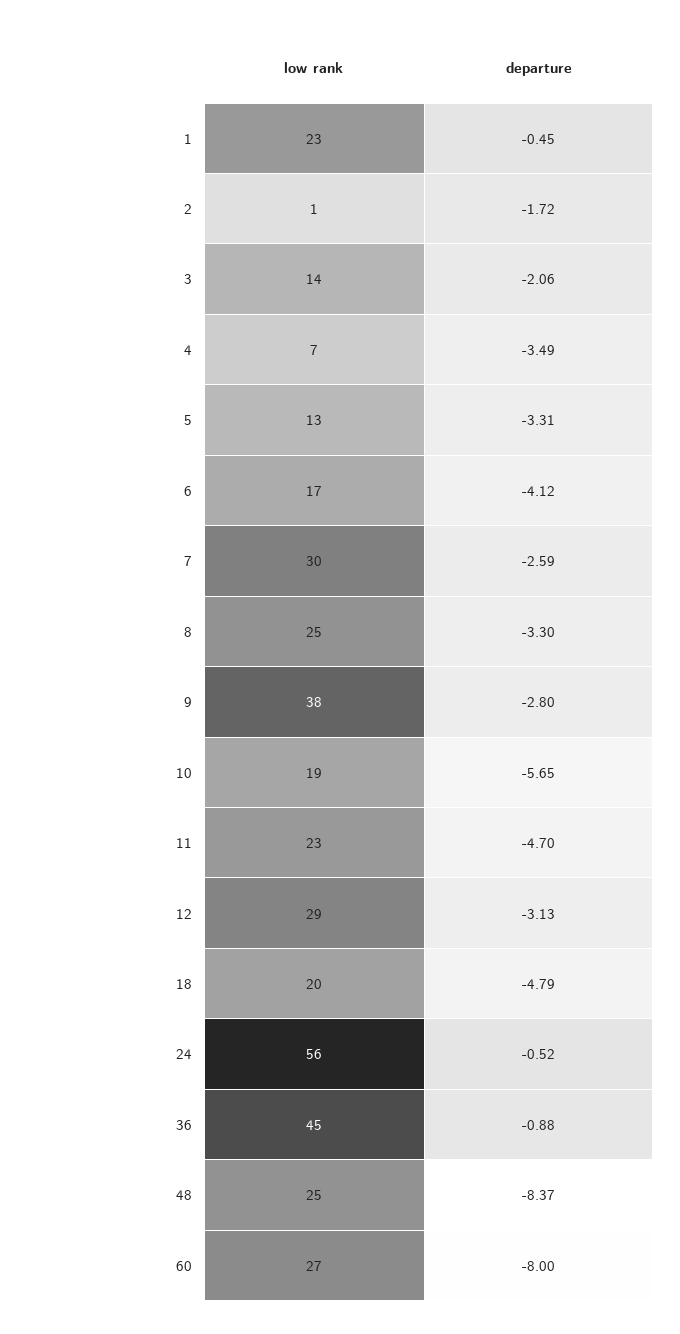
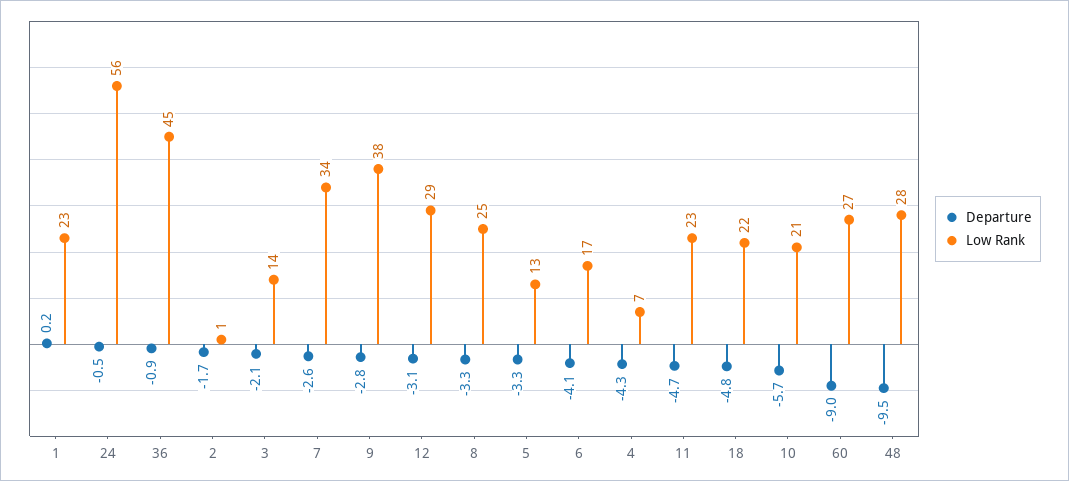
departure, 1: -0.45 -> 0.2
departure, 4: -3.49 -> -4.3
low rank, 7: 30 -> 34
low rank, 10: 19 -> 21
low rank, 18: 20 -> 22
low rank, 48: 25 -> 28
departure, 48: -8.37 -> -9.5
departure, 60: -8 -> -9

